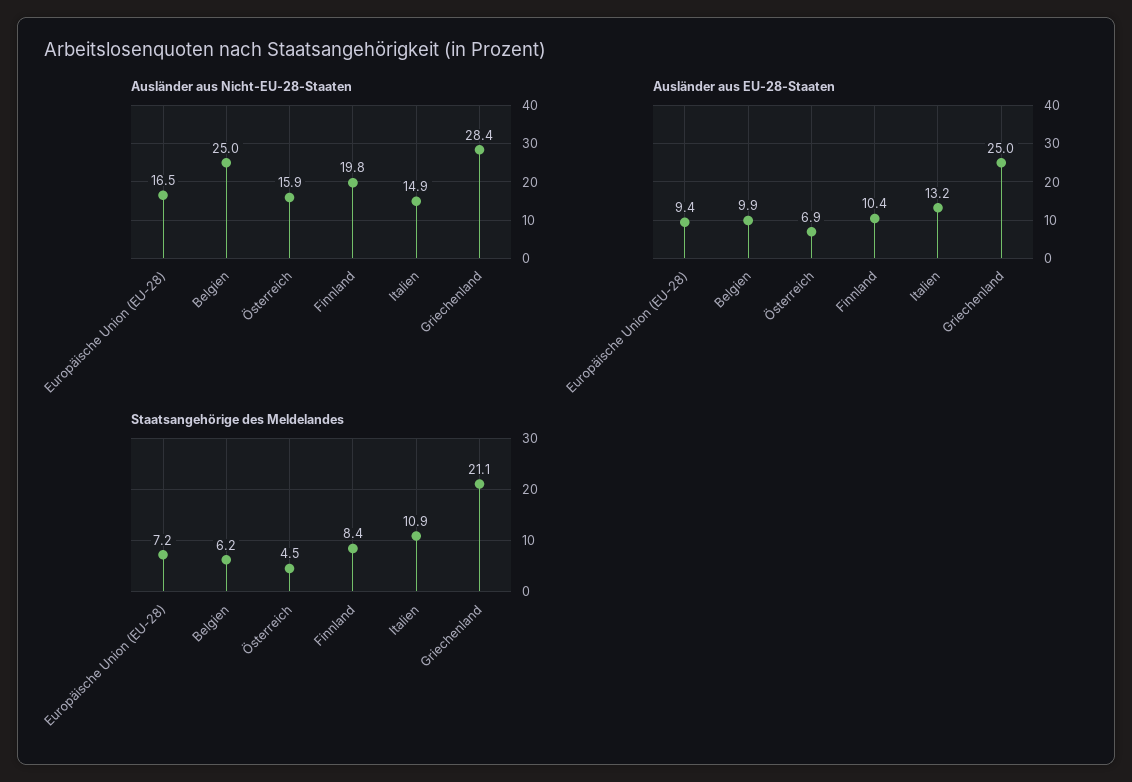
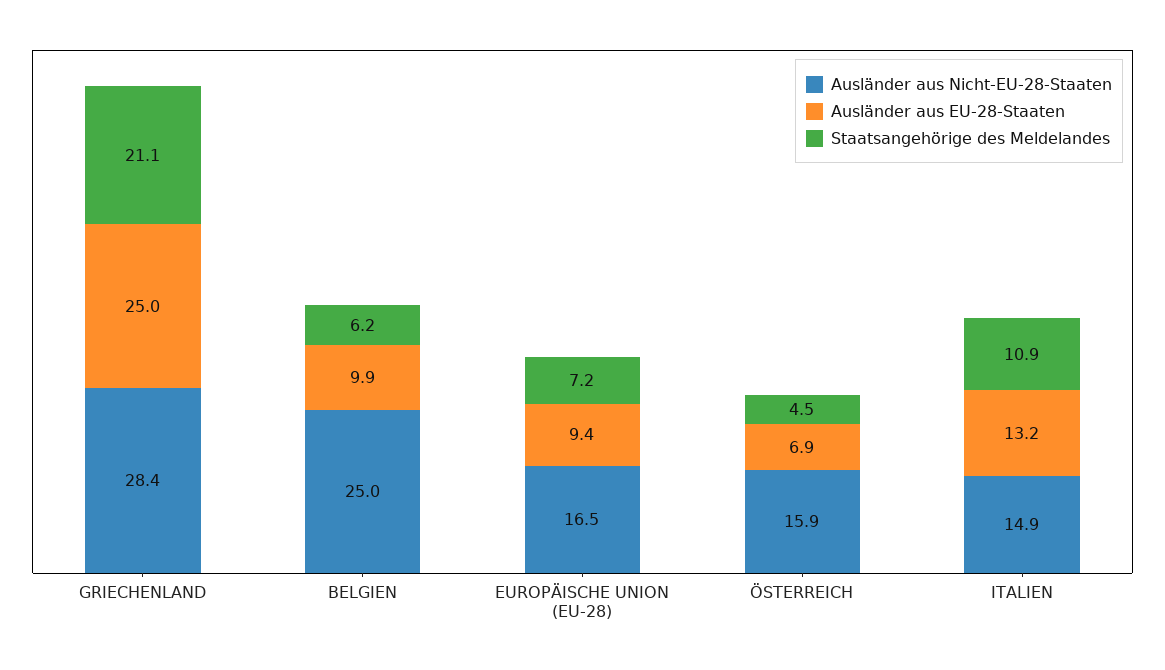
Ausländer aus Nicht-EU-28-Staaten, Finnland: 19.8 -> none
Ausländer aus EU-28-Staaten, Finnland: 10.4 -> none
Staatsangehörige des Meldelandes, Finnland: 8.4 -> none

